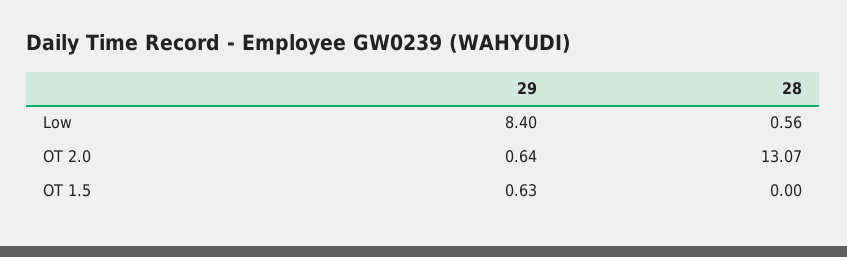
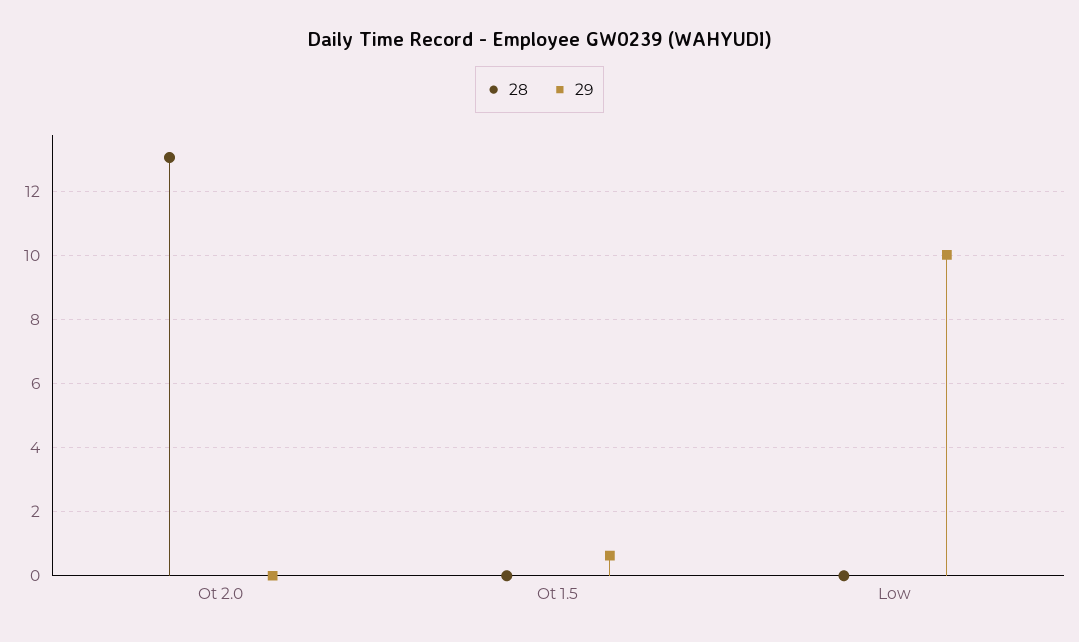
29, Low: 8.4 -> 10
28, Low: 0.56 -> 0
29, OT 2.0: 0.64 -> 0

